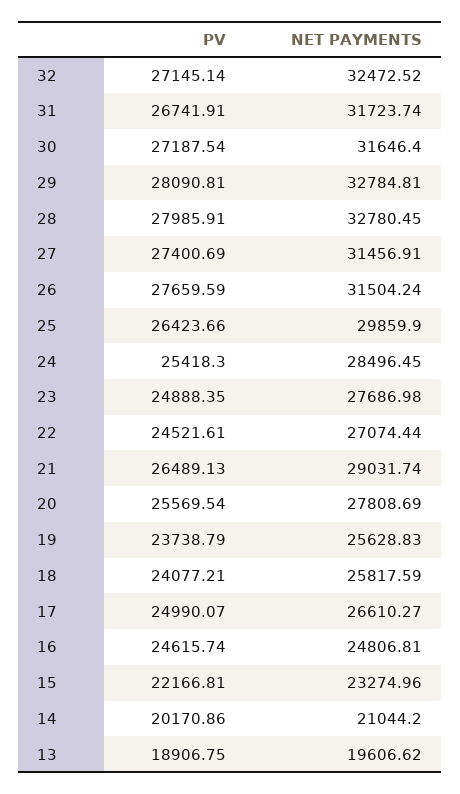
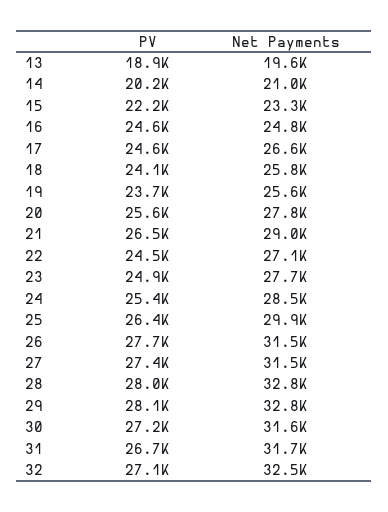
PV, 17: 24990.07 -> 24600

